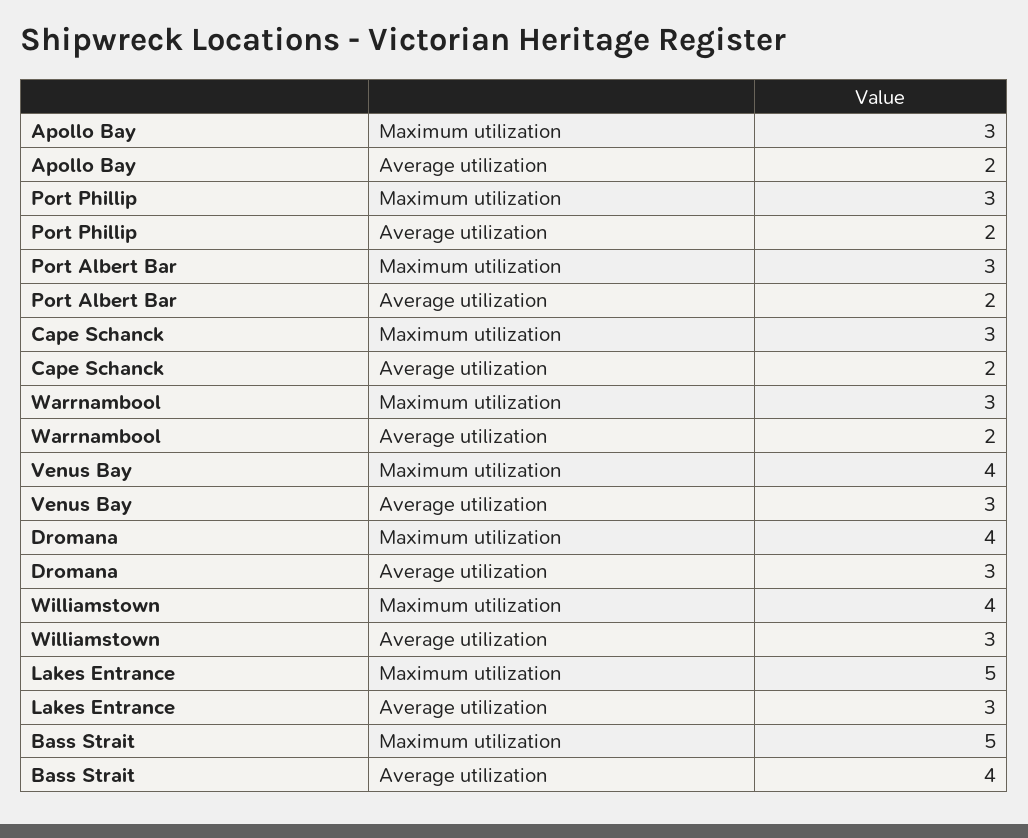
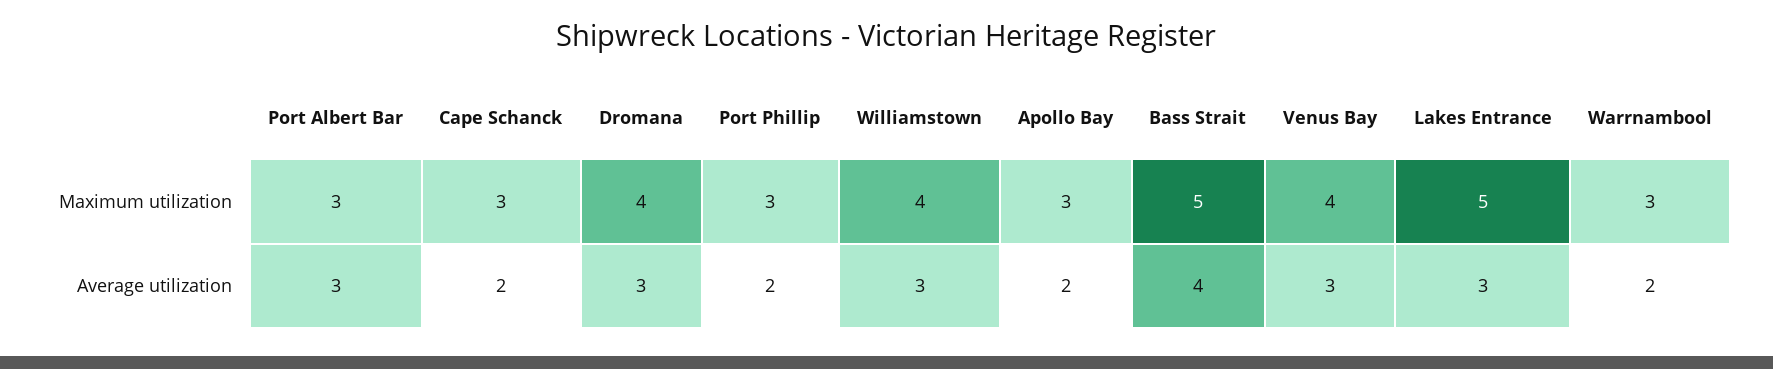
Port Albert Bar, Average utilization: 2 -> 3

